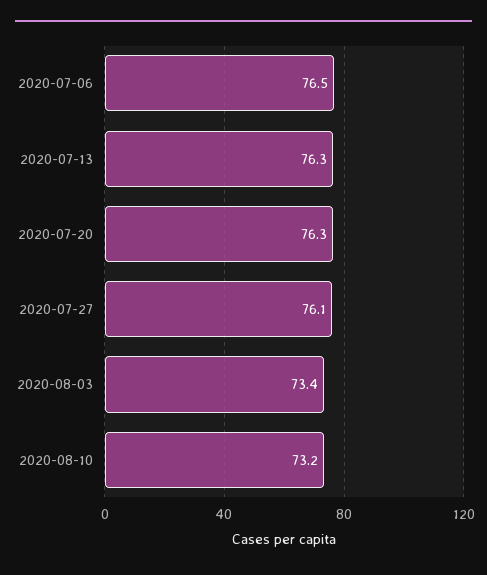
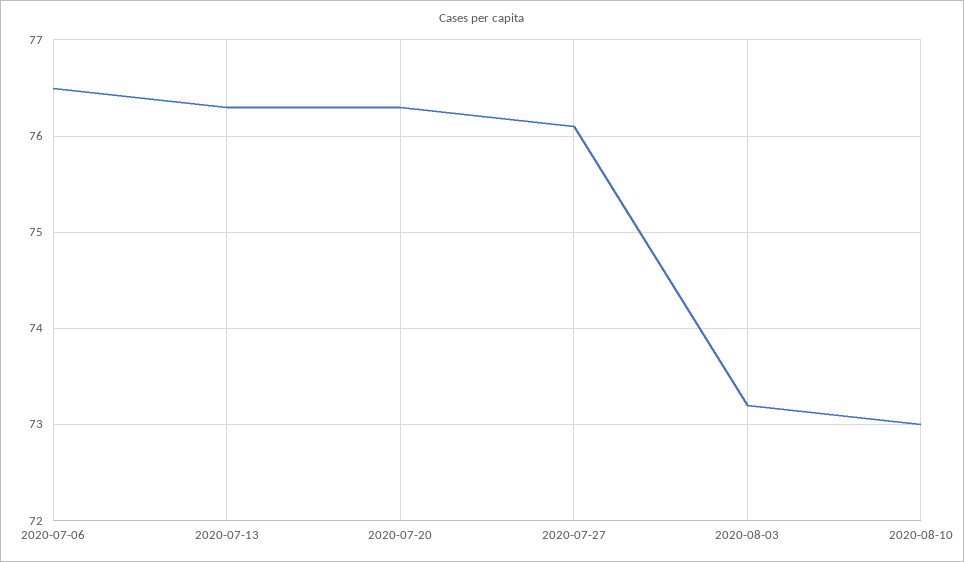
2020-08-03: 73.4 -> 73.2
2020-08-10: 73.2 -> 73

